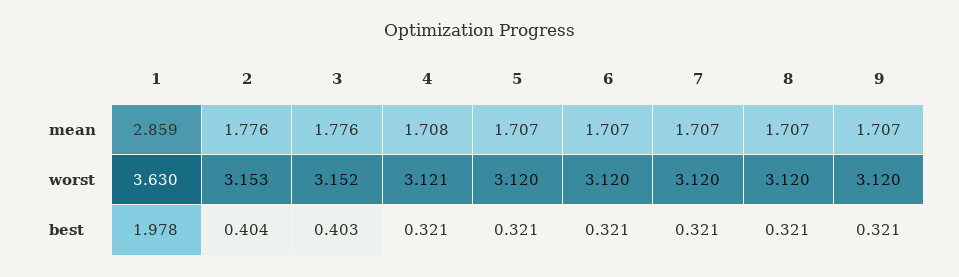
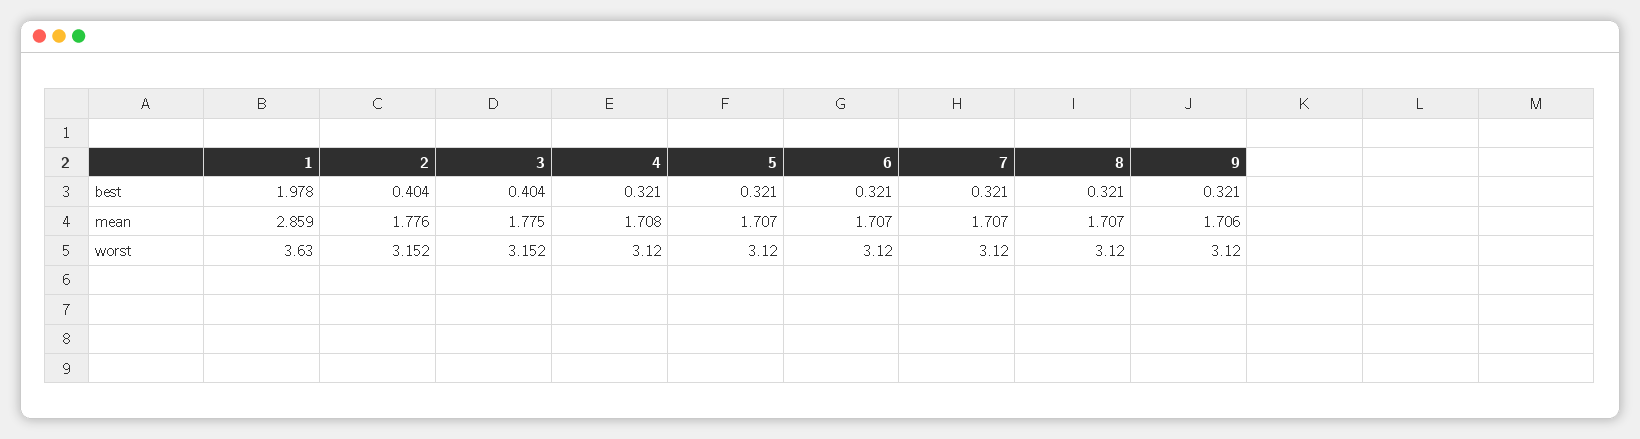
3, mean: 1.776 -> 1.775
9, mean: 1.707 -> 1.706
2, worst: 3.153 -> 3.152
4, worst: 3.121 -> 3.12
3, best: 0.403 -> 0.404

